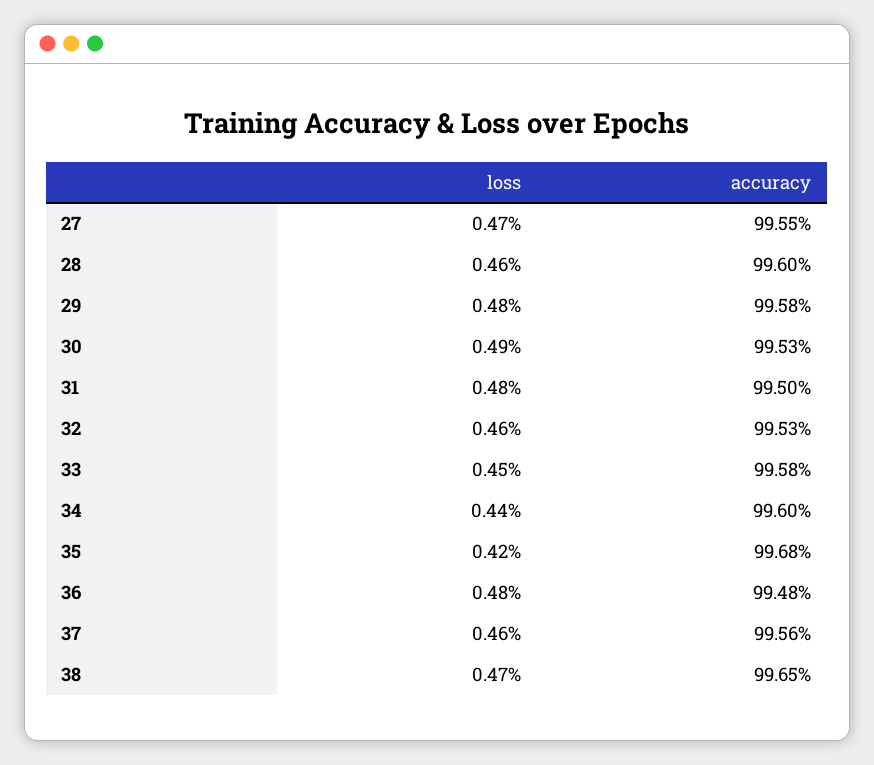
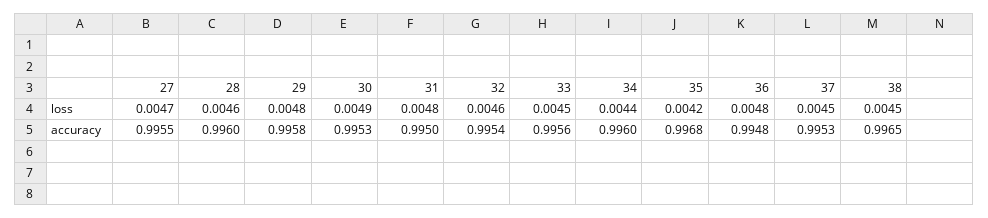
accuracy, 32: 0.9953 -> 0.9954
accuracy, 33: 0.9958 -> 0.9956
loss, 37: 0.0046 -> 0.0045
accuracy, 37: 0.9956 -> 0.9953
loss, 38: 0.0047 -> 0.0045

